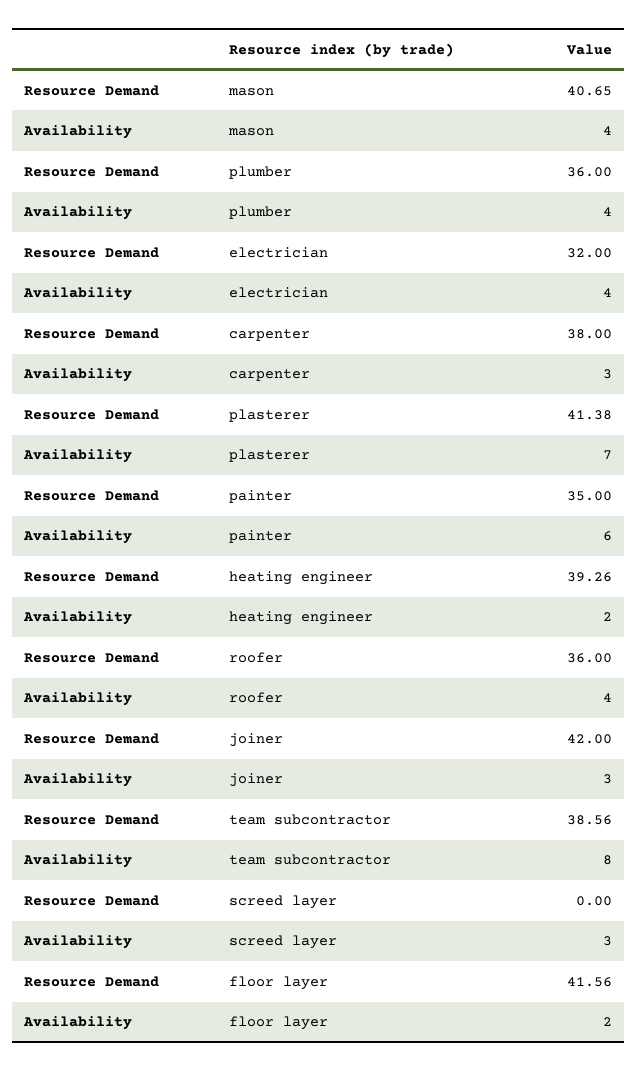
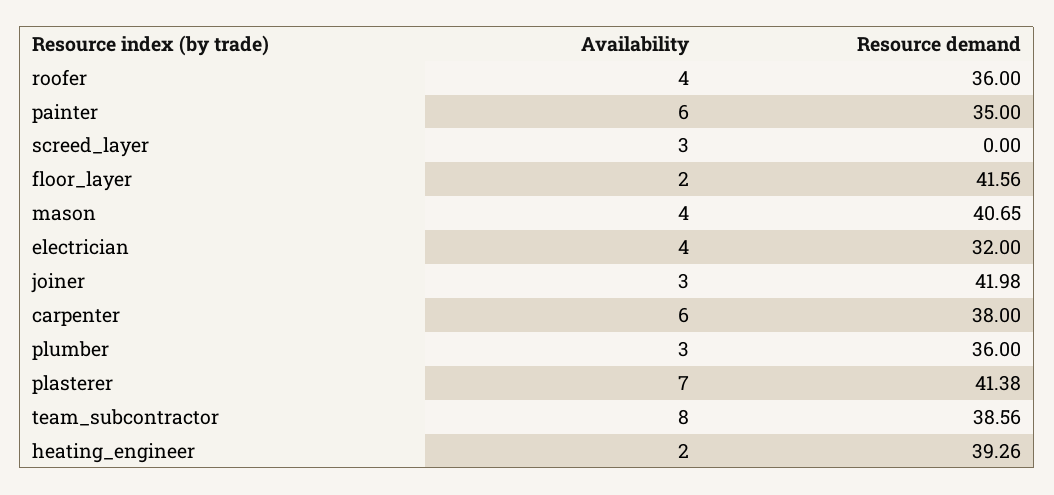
Availability, plumber: 4 -> 3
Availability, carpenter: 3 -> 6
Resource Demand, joiner: 42 -> 41.98

